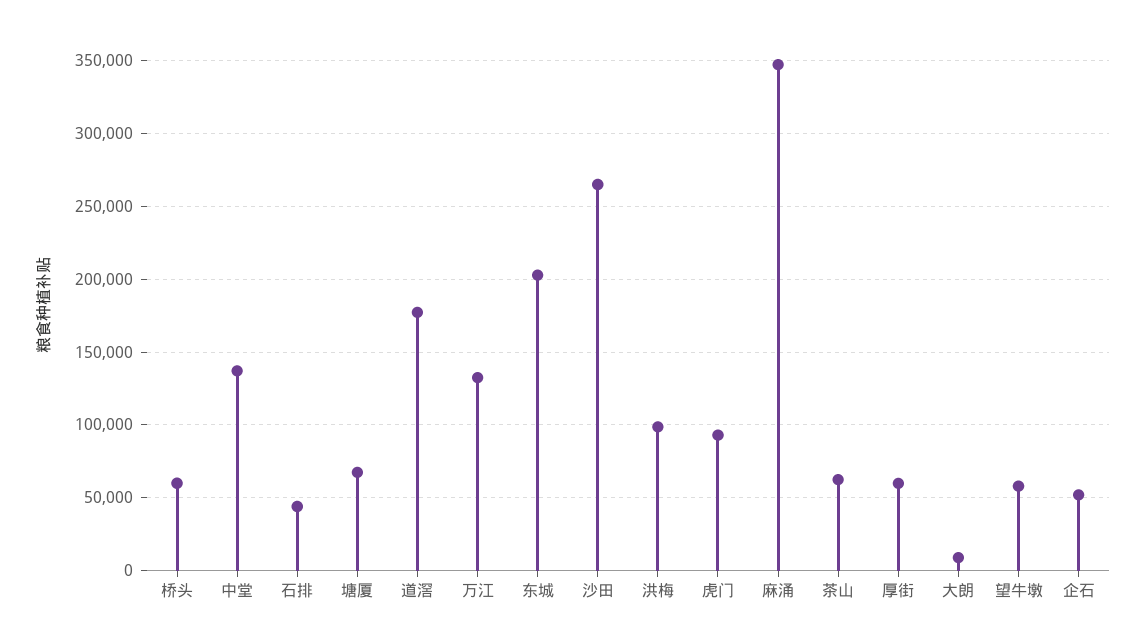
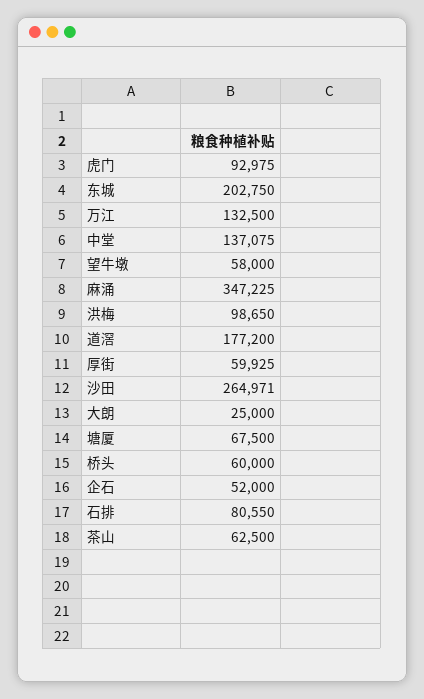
石排: 45000 -> 80550
大朗: 10000 -> 25000

